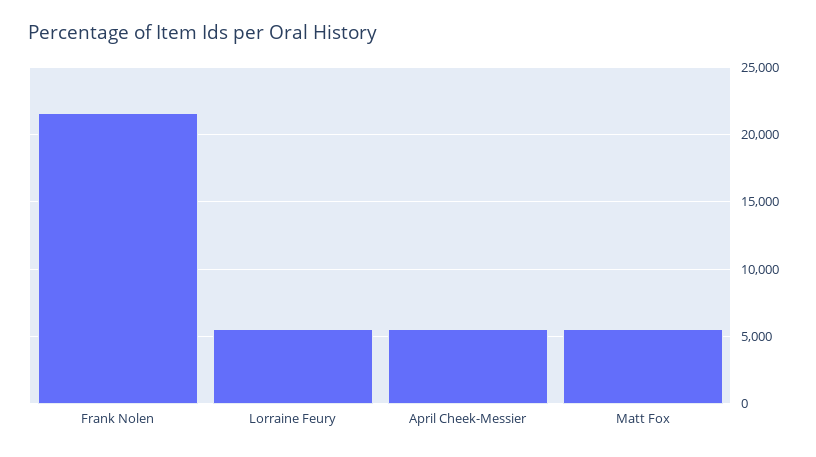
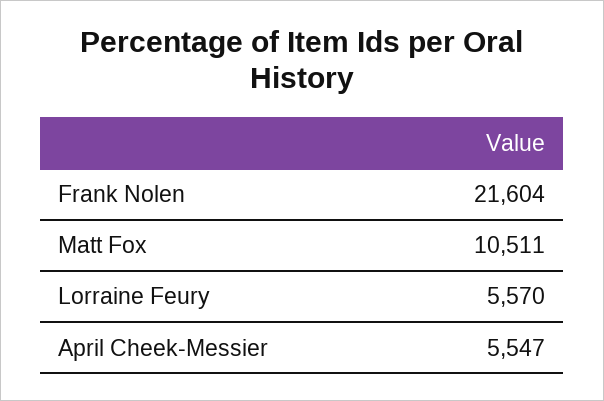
Matt Fox: 5500 -> 10511

